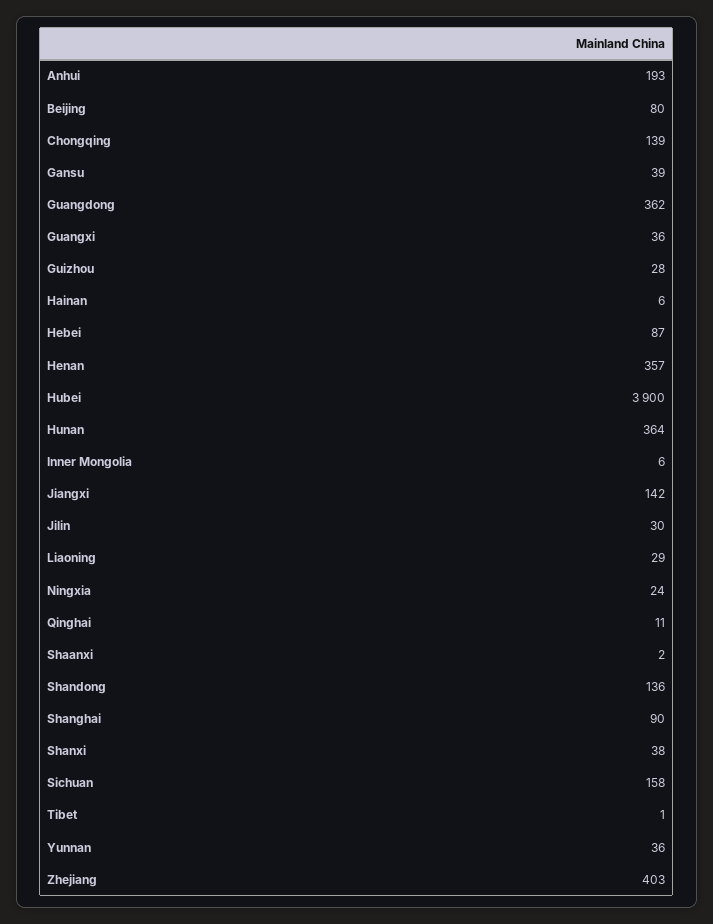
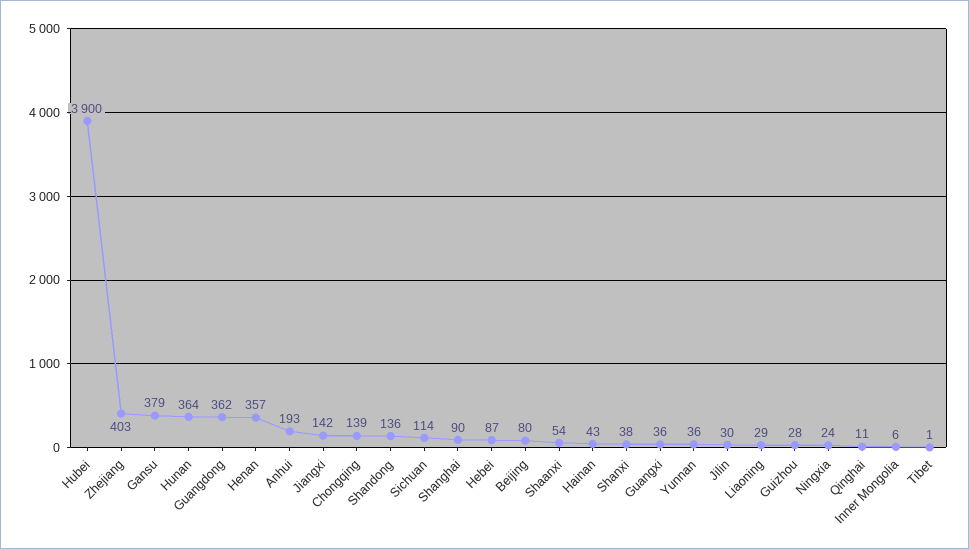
Gansu: 39 -> 379
Hainan: 6 -> 43
Shaanxi: 2 -> 54
Sichuan: 158 -> 114

